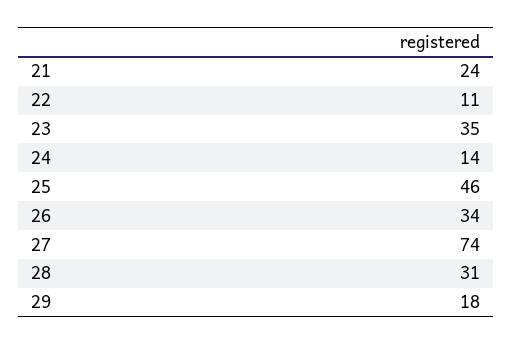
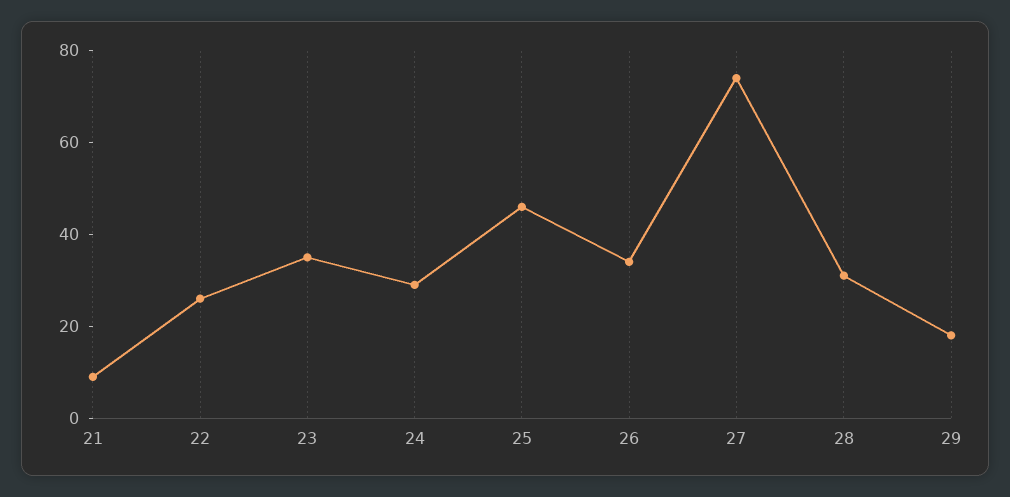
21: 24 -> 10
22: 11 -> 25
24: 14 -> 30

